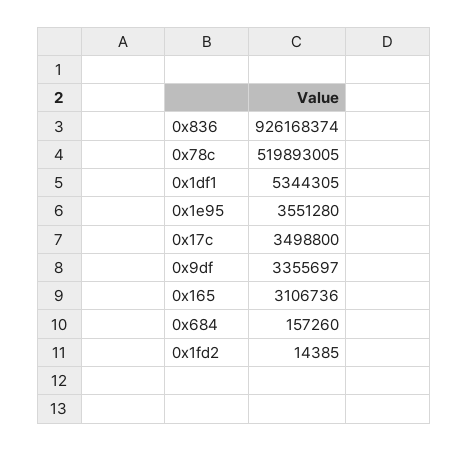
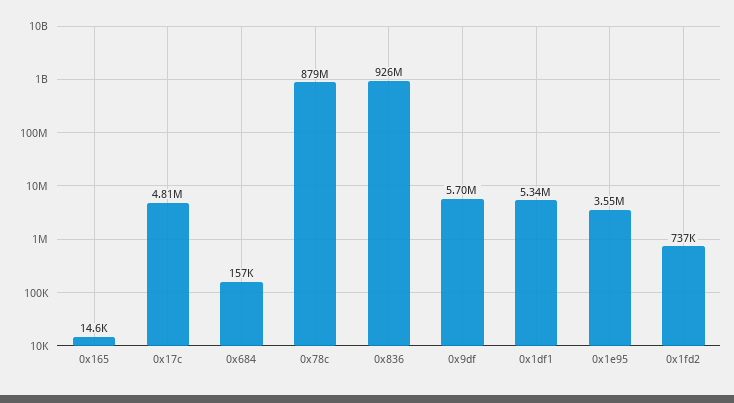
0x78c: 519893005 -> 879000000
0x17c: 3498800 -> 4810000
0x9df: 3355697 -> 5700000
0x165: 3106736 -> 14600
0x1fd2: 14385 -> 737000

